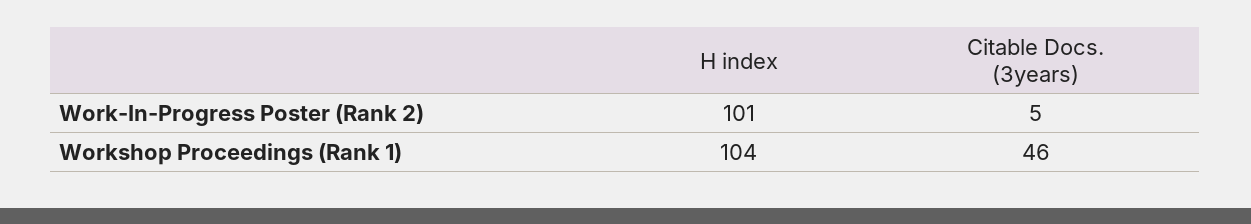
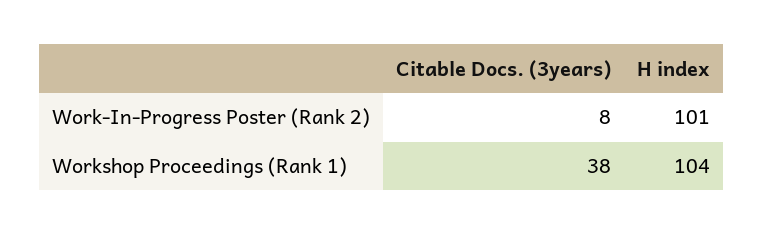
Citable Docs. (3years), Work-In-Progress Poster (Rank 2): 5 -> 8
Citable Docs. (3years), Workshop Proceedings (Rank 1): 46 -> 38

